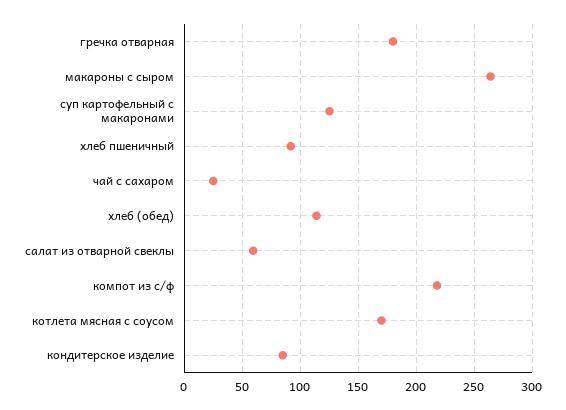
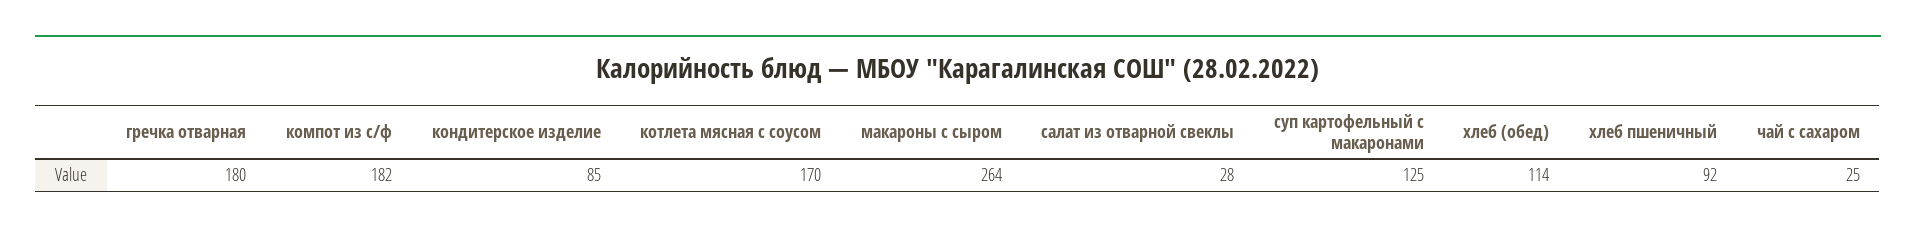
салат из отварной свеклы: 60 -> 28
компот из с/ф: 220 -> 182

